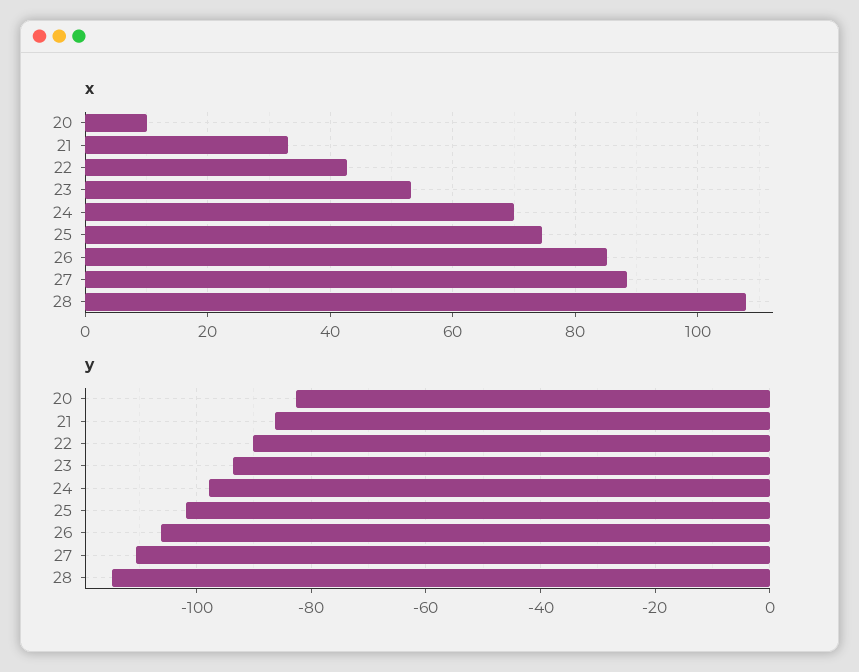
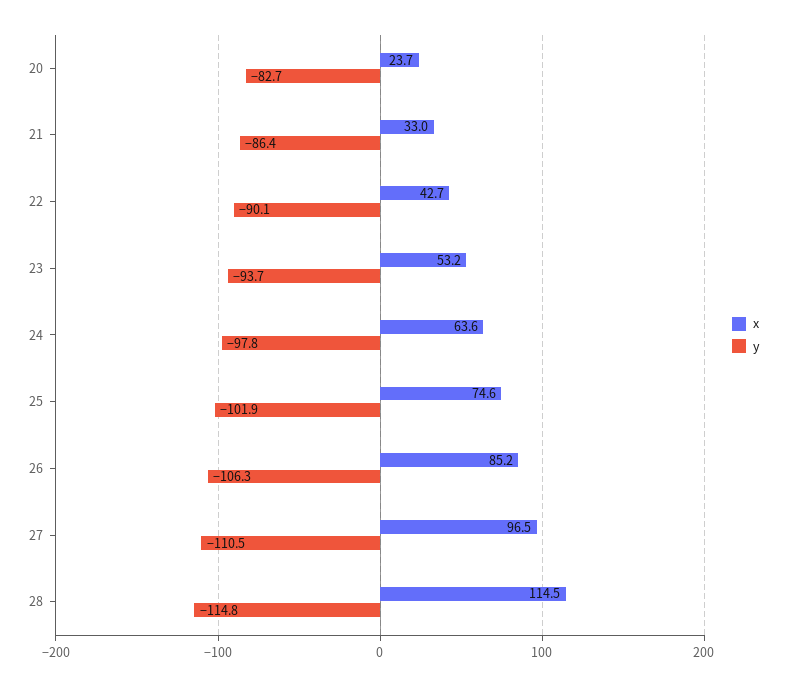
x, 20: 10 -> 23.7
x, 24: 70 -> 63.6
x, 27: 88 -> 96.5
x, 28: 108 -> 114.5

